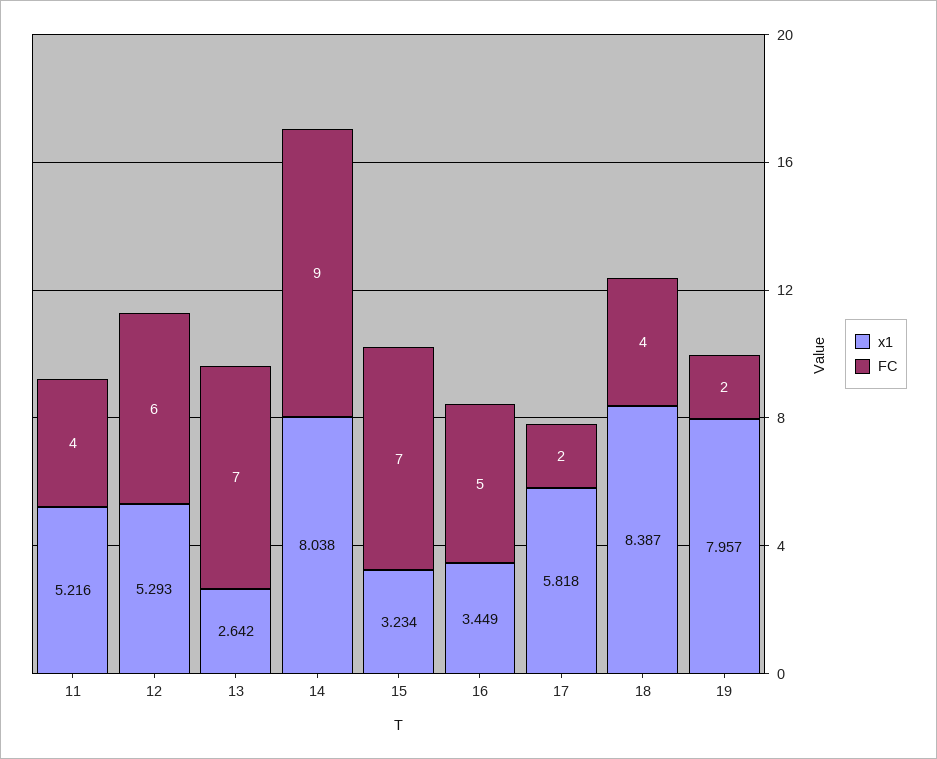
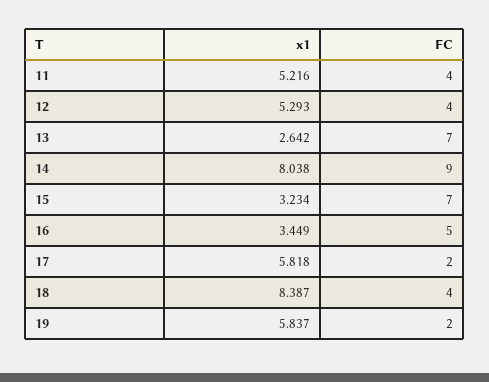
FC, 12: 6 -> 4
x1, 19: 7.957 -> 5.837

